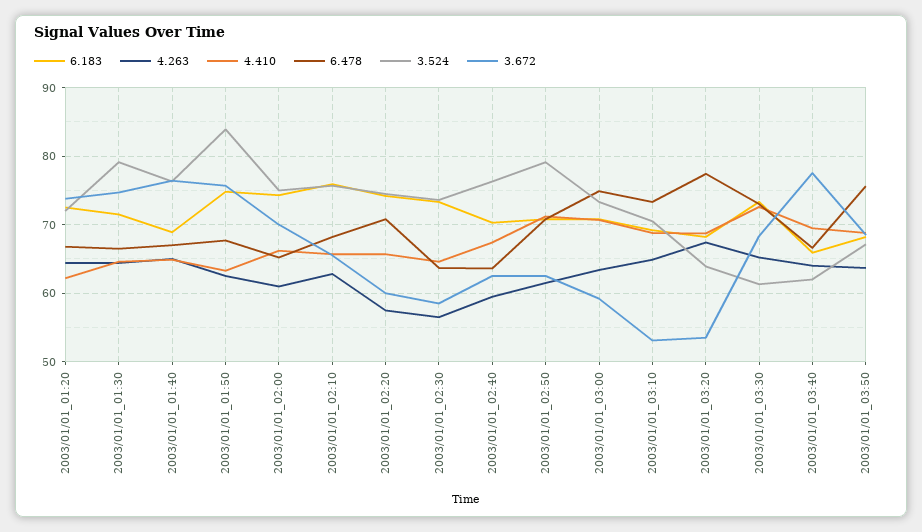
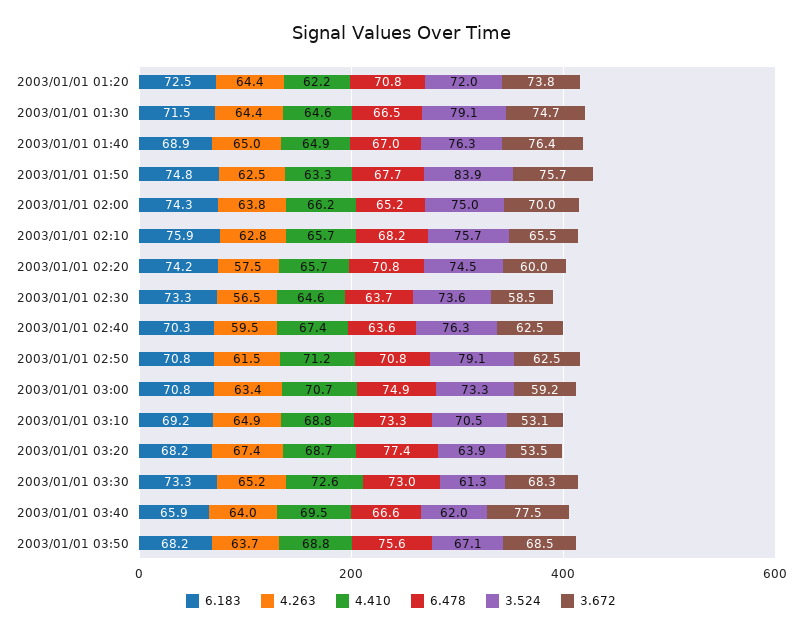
6.478, 2003/01/01_01:20: 67 -> 70.8
4.263, 2003/01/01_02:00: 61 -> 63.8

